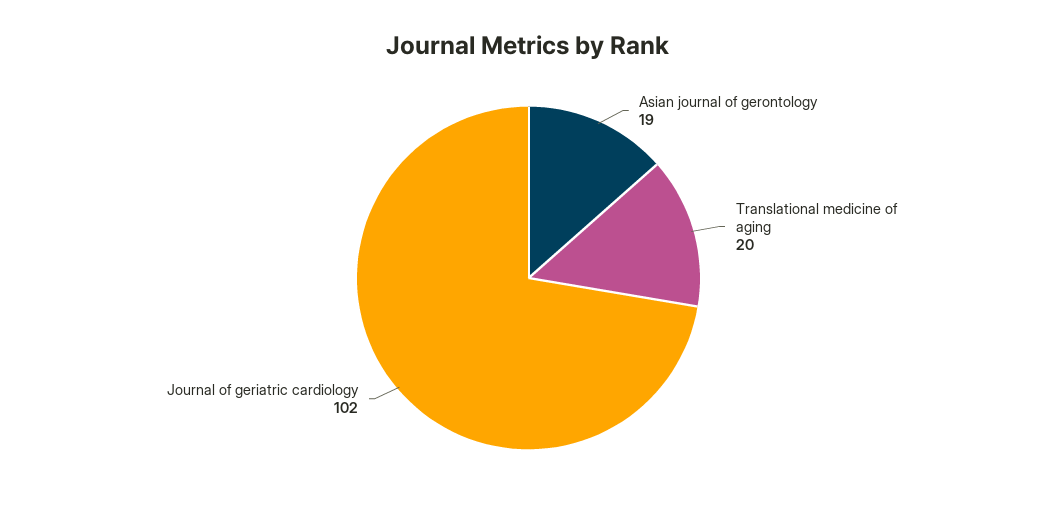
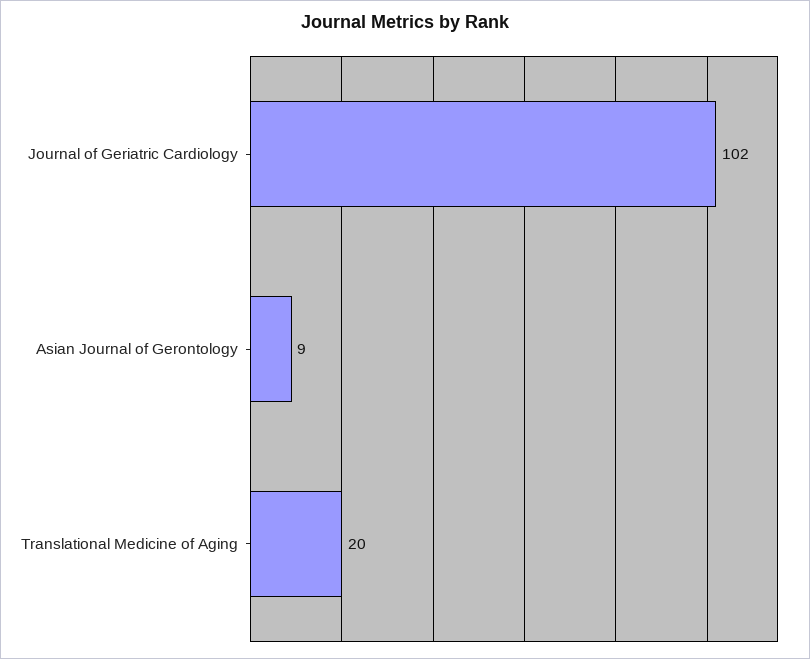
Asian journal of gerontology: 19 -> 9

